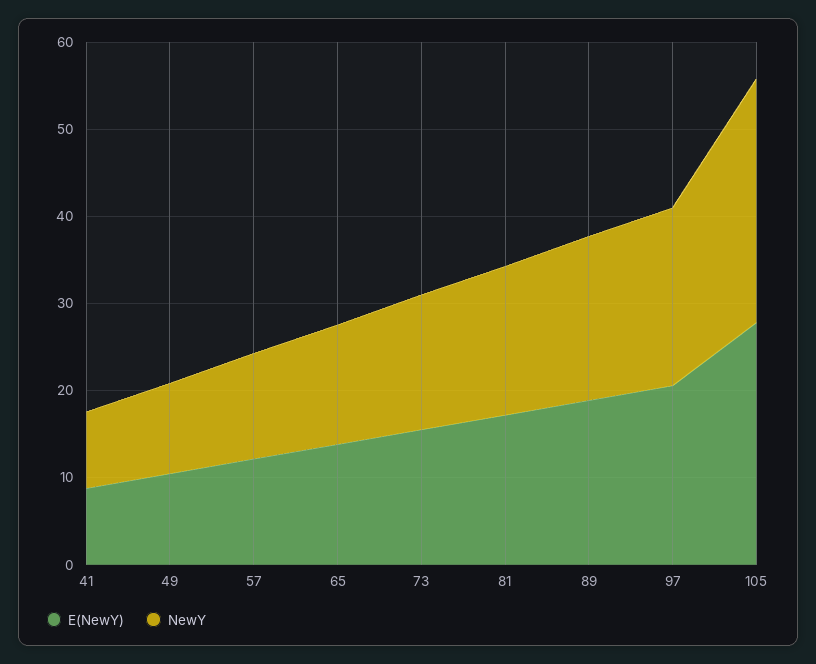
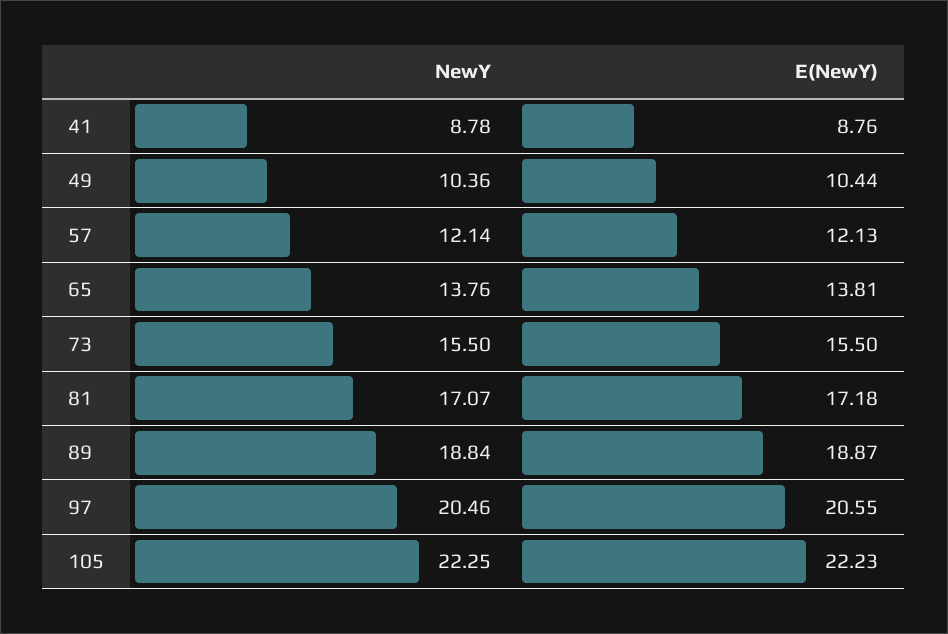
E(NewY), 105: 28 -> 22.23
NewY, 105: 28 -> 22.25

